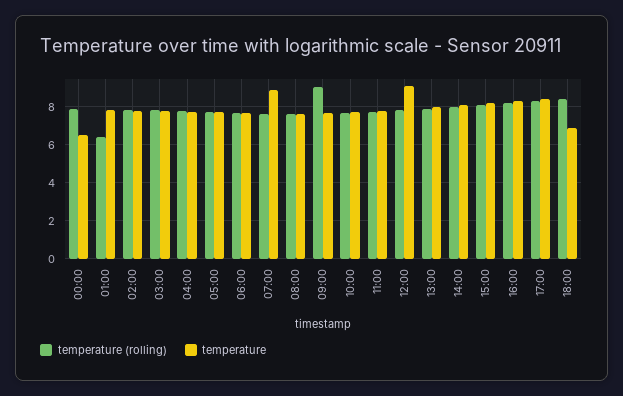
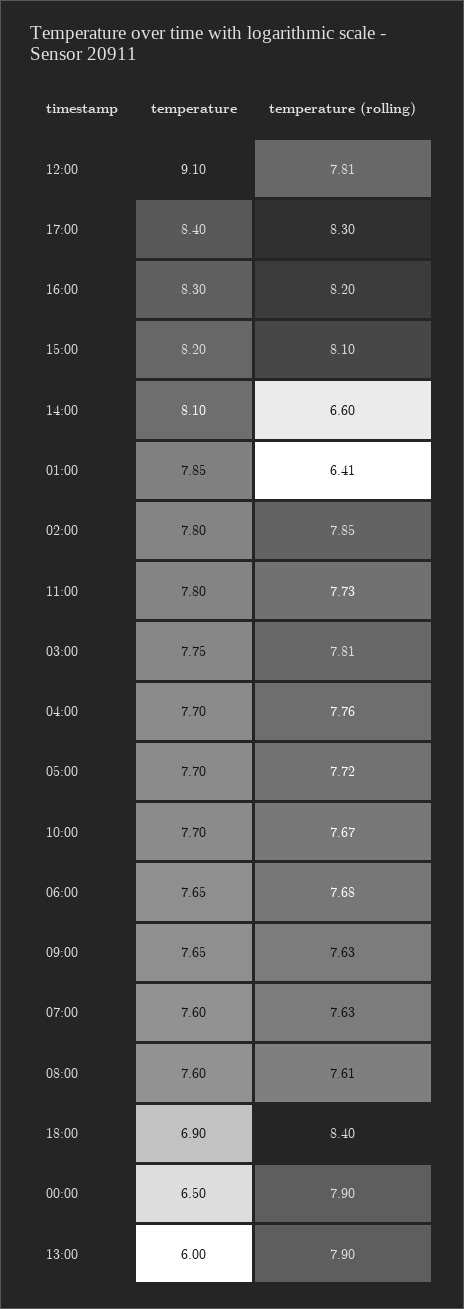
temperature, 07:00: 9 -> 7.6
temperature (rolling), 09:00: 9 -> 7.63
temperature, 13:00: 8 -> 6
temperature (rolling), 14:00: 8 -> 6.6

